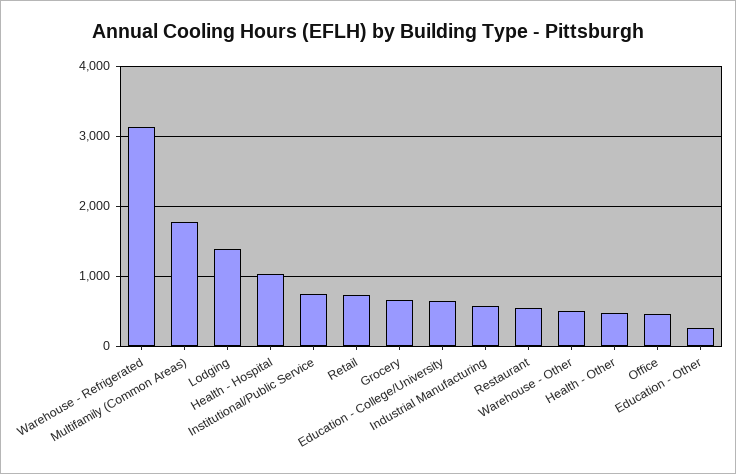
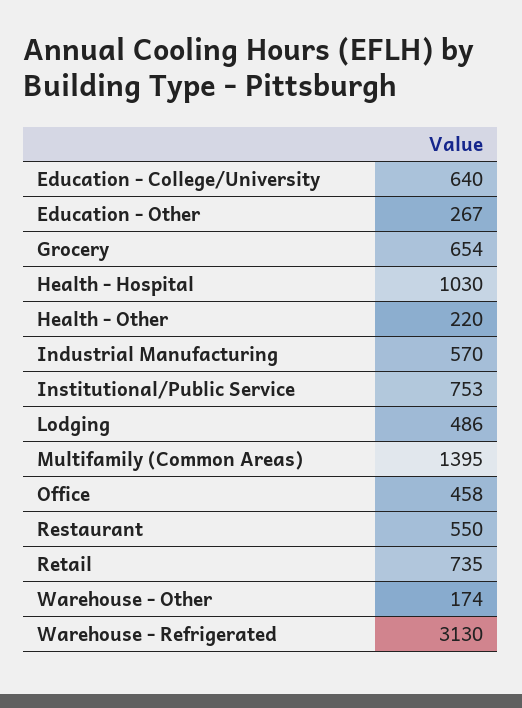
Multifamily (Common Areas): 1800 -> 1395
Lodging: 1400 -> 486
Warehouse - Other: 500 -> 174
Health - Other: 500 -> 220

